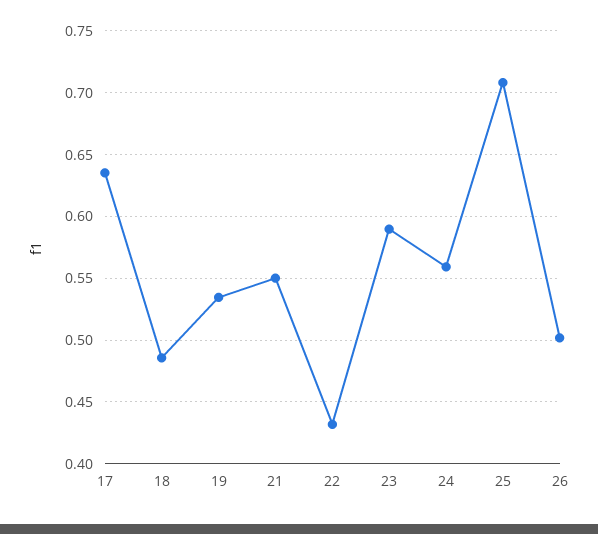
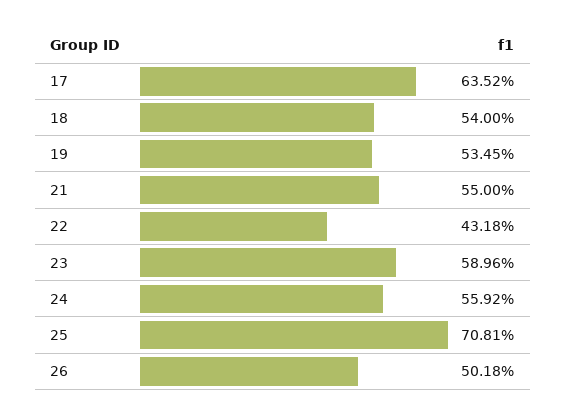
18: 0.485 -> 0.54

